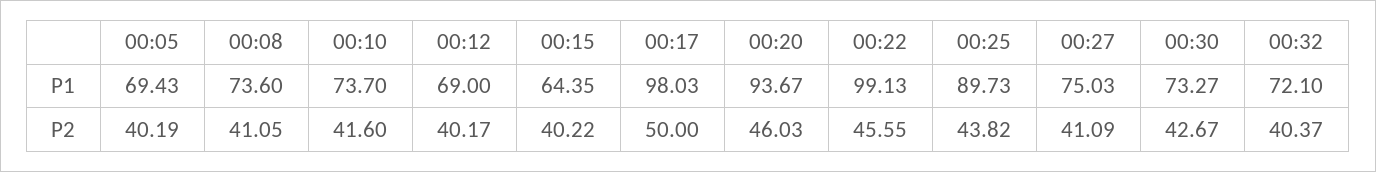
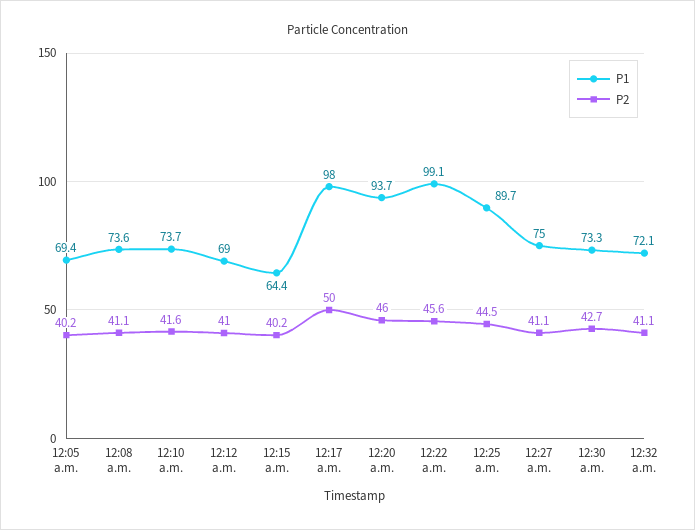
P2, 00:12: 40.17 -> 41
P2, 00:25: 43.82 -> 44.5
P2, 00:32: 40.37 -> 41.1

